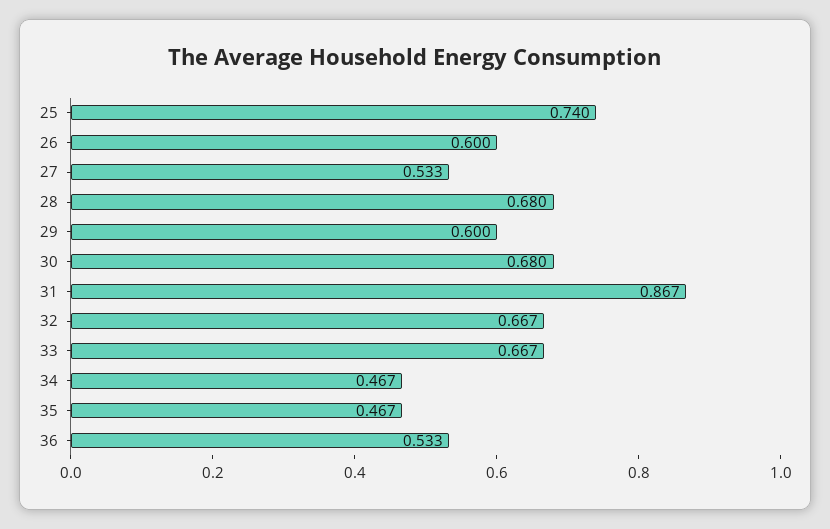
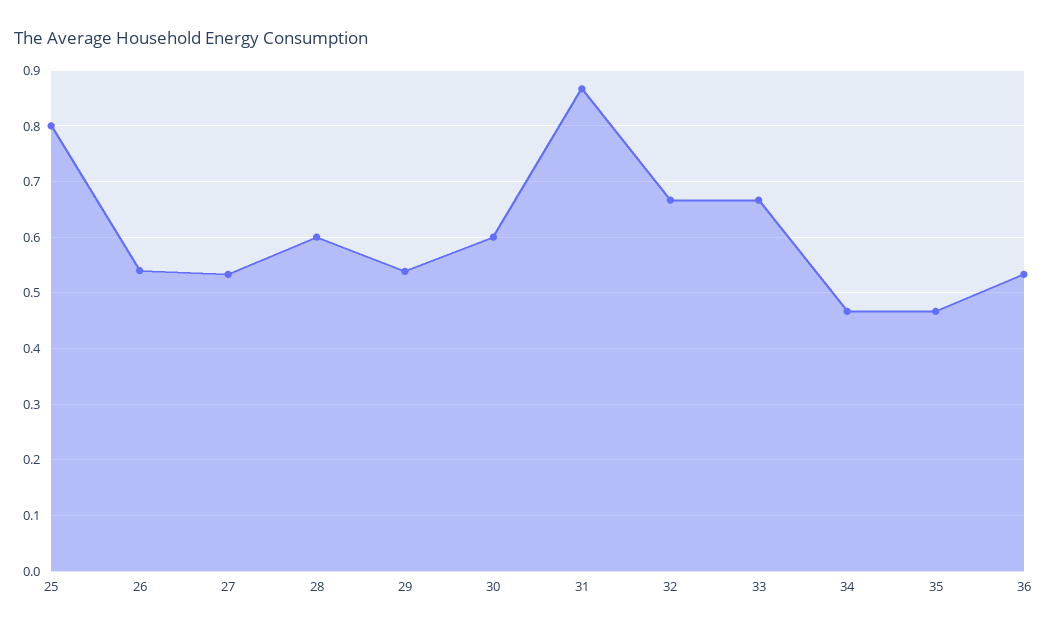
25: 0.74 -> 0.8
26: 0.6 -> 0.54
28: 0.68 -> 0.6
29: 0.6 -> 0.54
30: 0.68 -> 0.6

